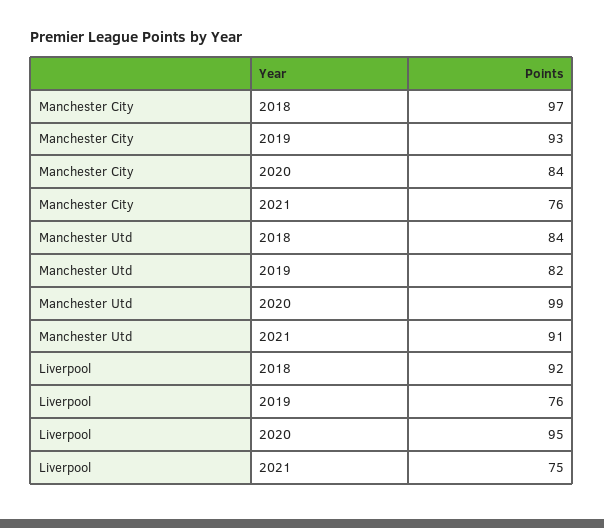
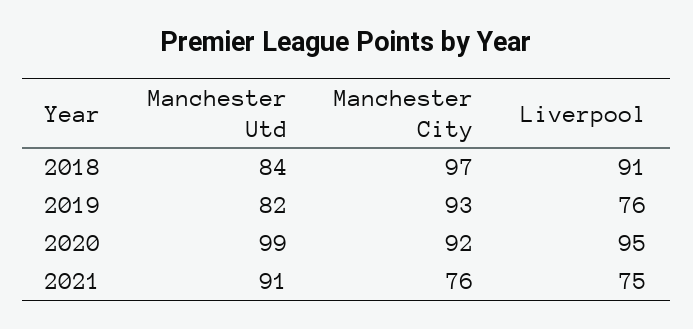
Manchester City, 2020: 84 -> 92
Liverpool, 2018: 92 -> 91

